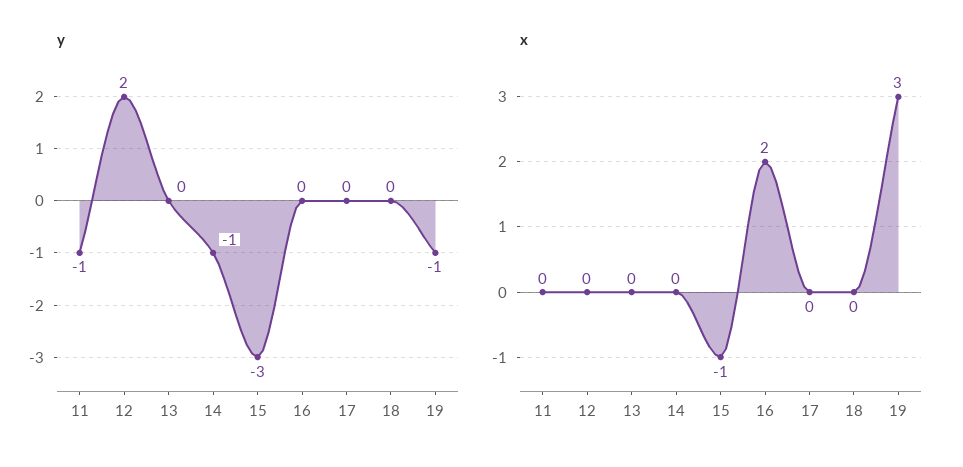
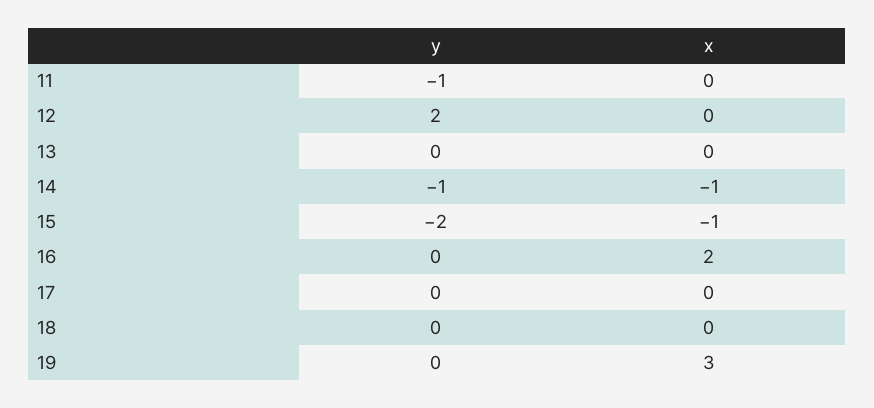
y, 15: -3 -> -2
y, 19: -1 -> 0
x, 14: 0 -> -1

